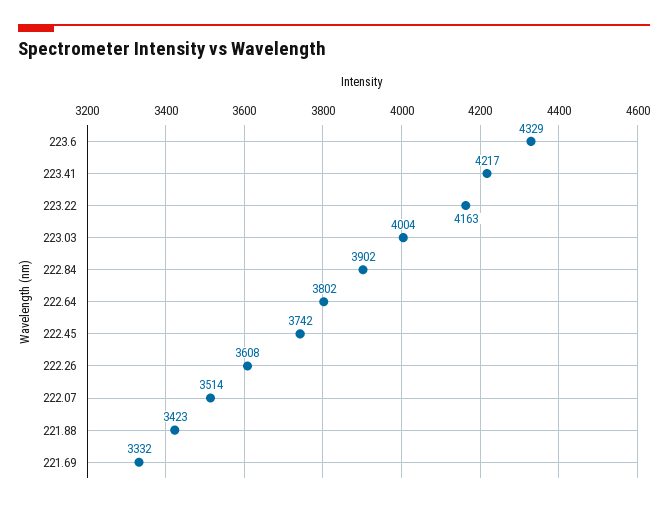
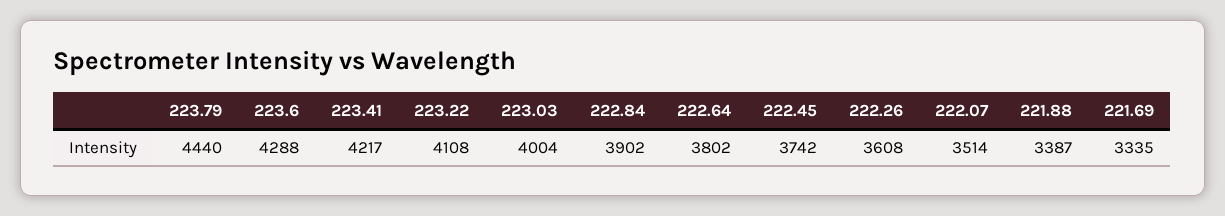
223.6: 4329 -> 4288
223.22: 4163 -> 4108
221.88: 3423 -> 3387
221.69: 3332 -> 3335
223.79: none -> 4440

